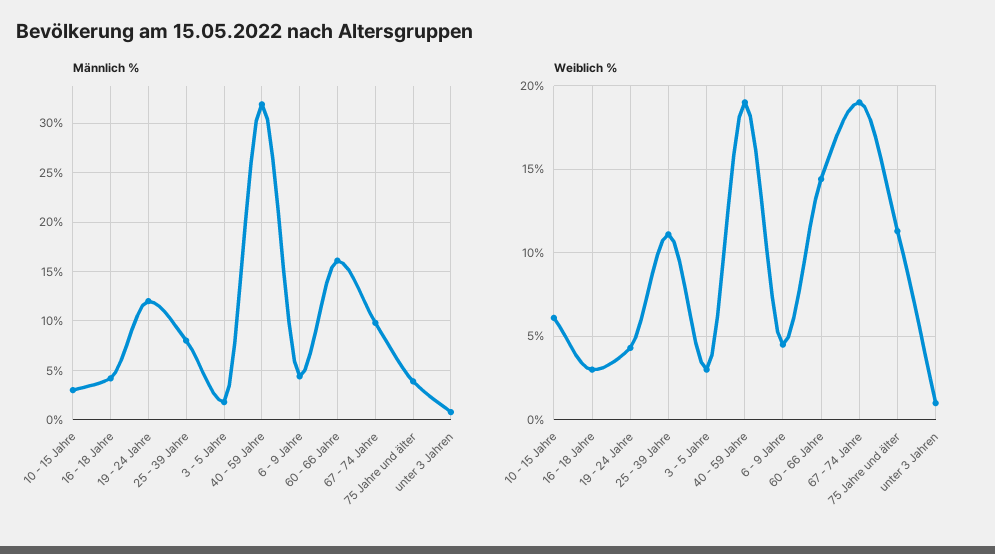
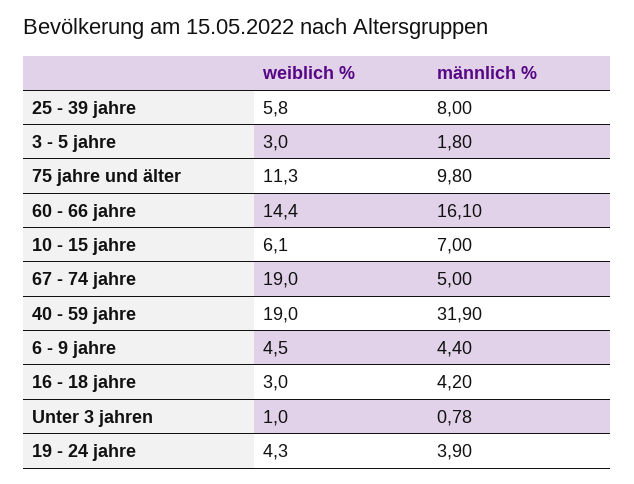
Männlich %, 10 - 15 Jahre: 3 -> 7
Männlich %, 19 - 24 Jahre: 12 -> 3.9
Männlich %, 67 - 74 Jahre: 10 -> 5
Männlich %, 75 Jahre und älter: 4 -> 9.8
Weiblich %, 25 - 39 Jahre: 11 -> 5.8

